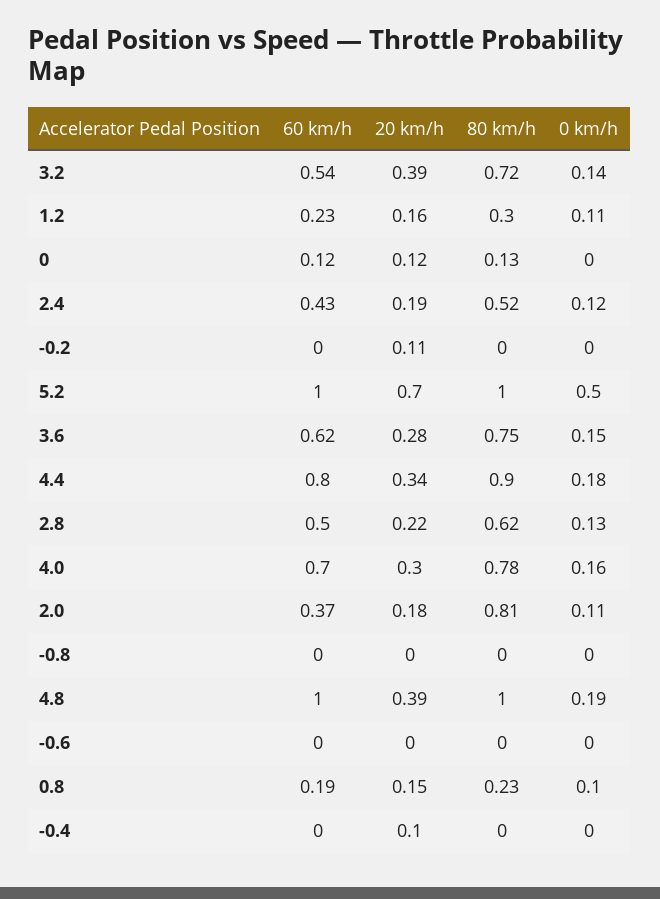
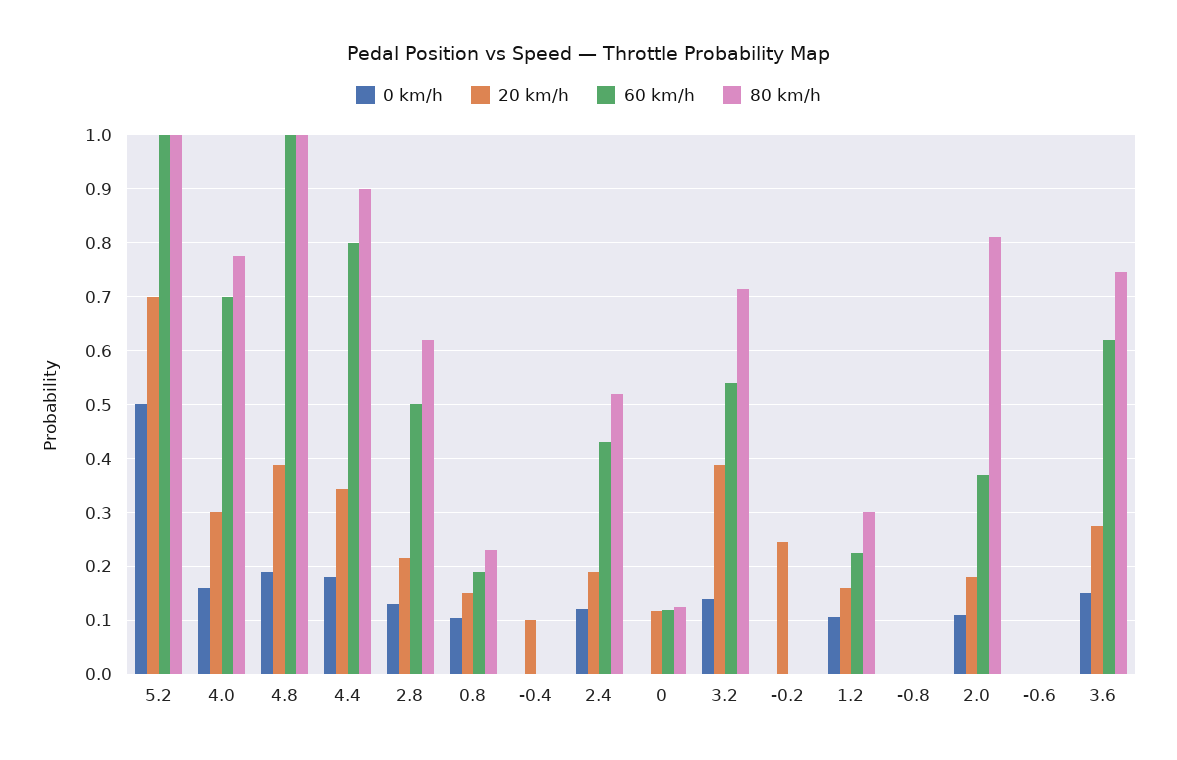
20 km/h, -0.2: 0.11 -> 0.24

